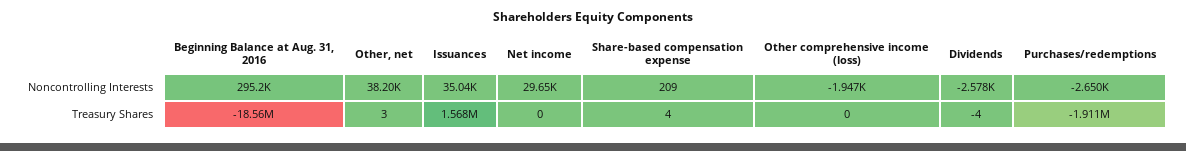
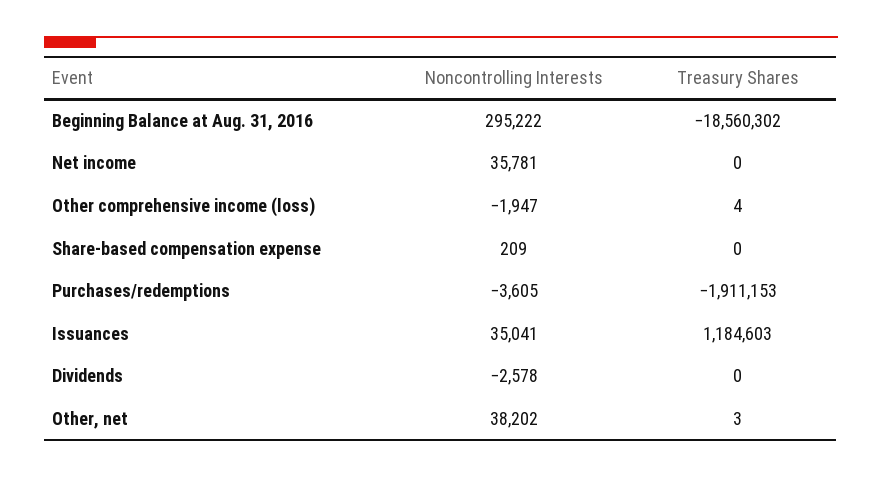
Net income, Noncontrolling Interests: 29650 -> 35781
Purchases/redemptions, Noncontrolling Interests: -2650 -> -3605
Issuances, Treasury Shares: 1568000 -> 1184603
Share-based compensation expense, Treasury Shares: 4 -> 0
Other comprehensive income (loss), Treasury Shares: 0 -> 4
Dividends, Treasury Shares: -4 -> 0

